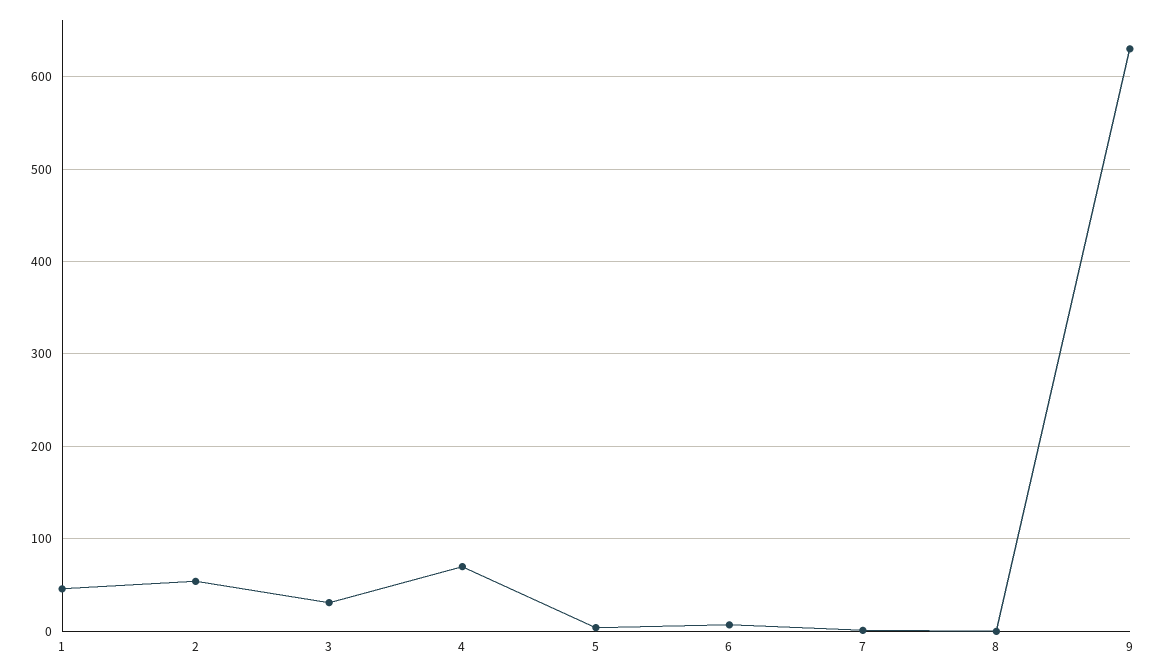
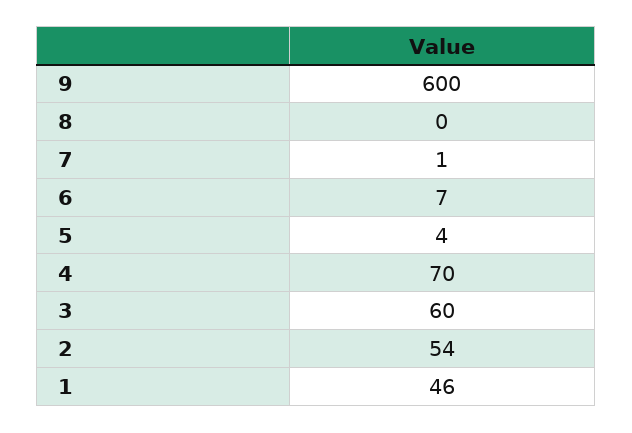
3: 30 -> 60
9: 630 -> 600

